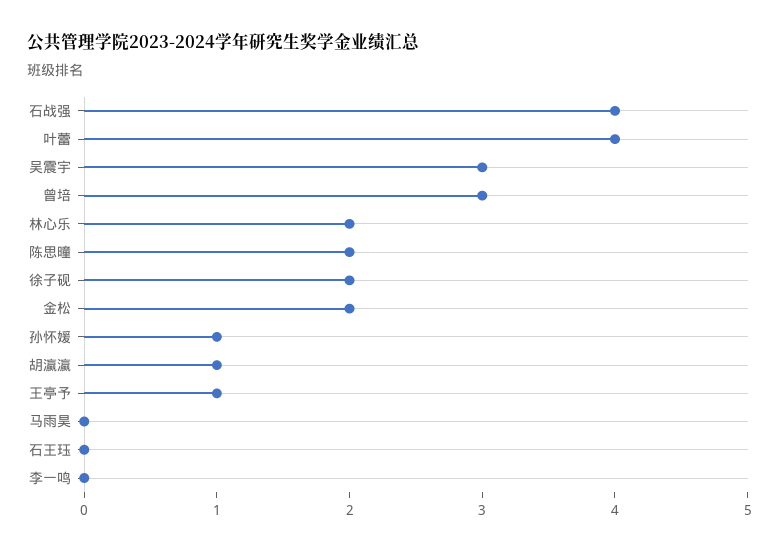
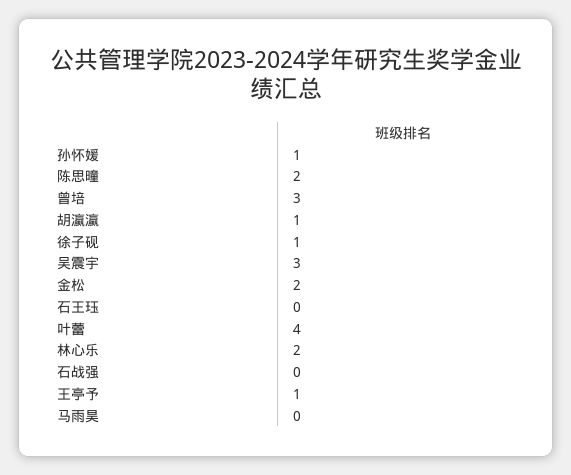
石战强: 4 -> 0
徐子砚: 2 -> 1
李一鸣: 0 -> none

